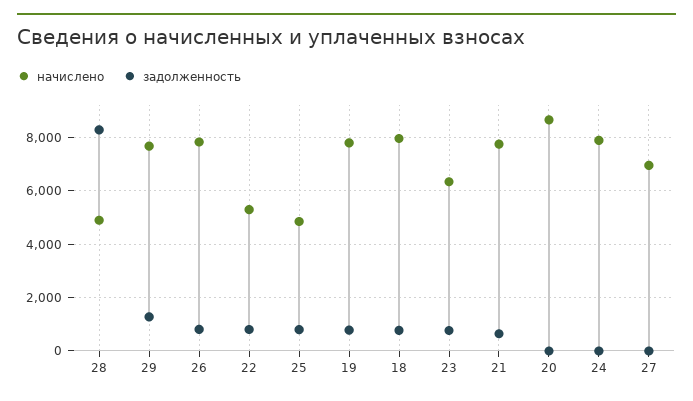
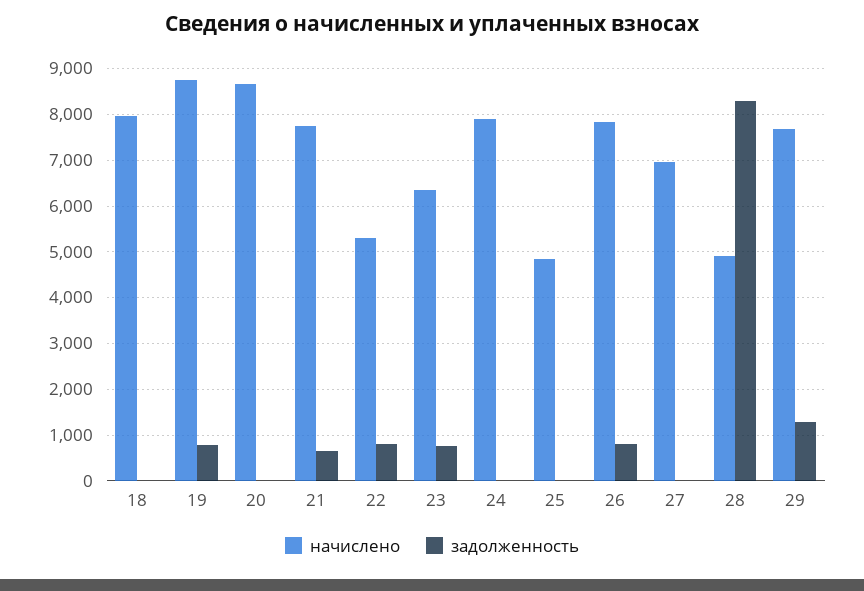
задолженность, 25: 750 -> 0
начислено, 19: 7750 -> 8800
задолженность, 18: 750 -> 0

